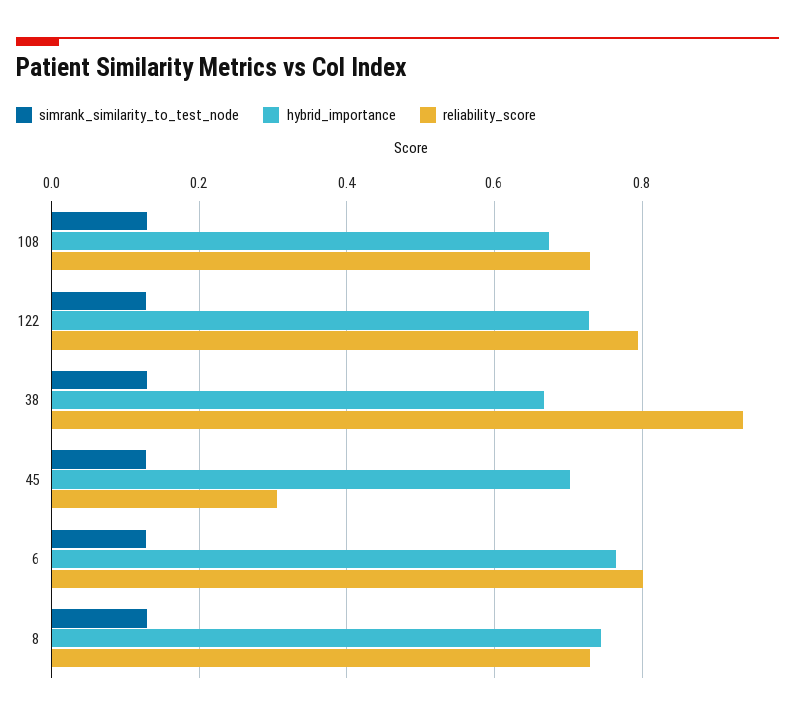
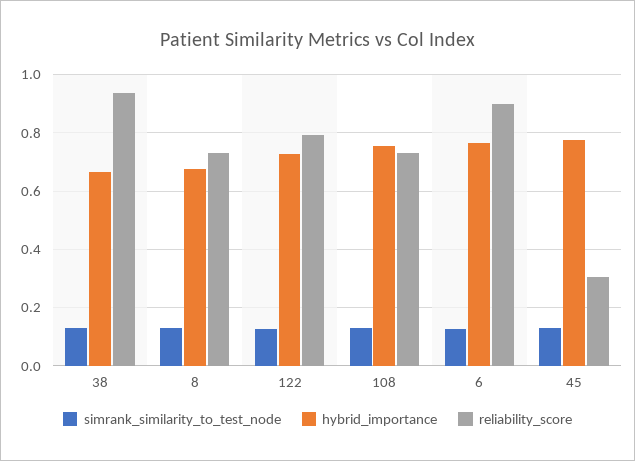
hybrid_importance, 108: 0.68 -> 0.75
hybrid_importance, 45: 0.7 -> 0.775
reliability_score, 6: 0.8 -> 0.9
hybrid_importance, 8: 0.74 -> 0.675

